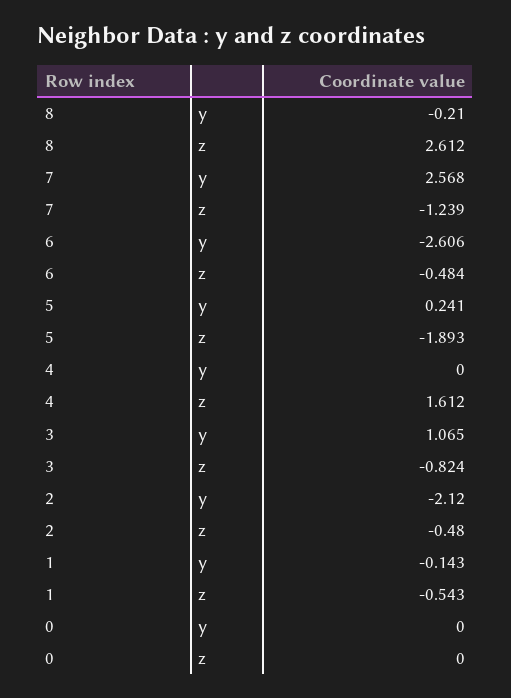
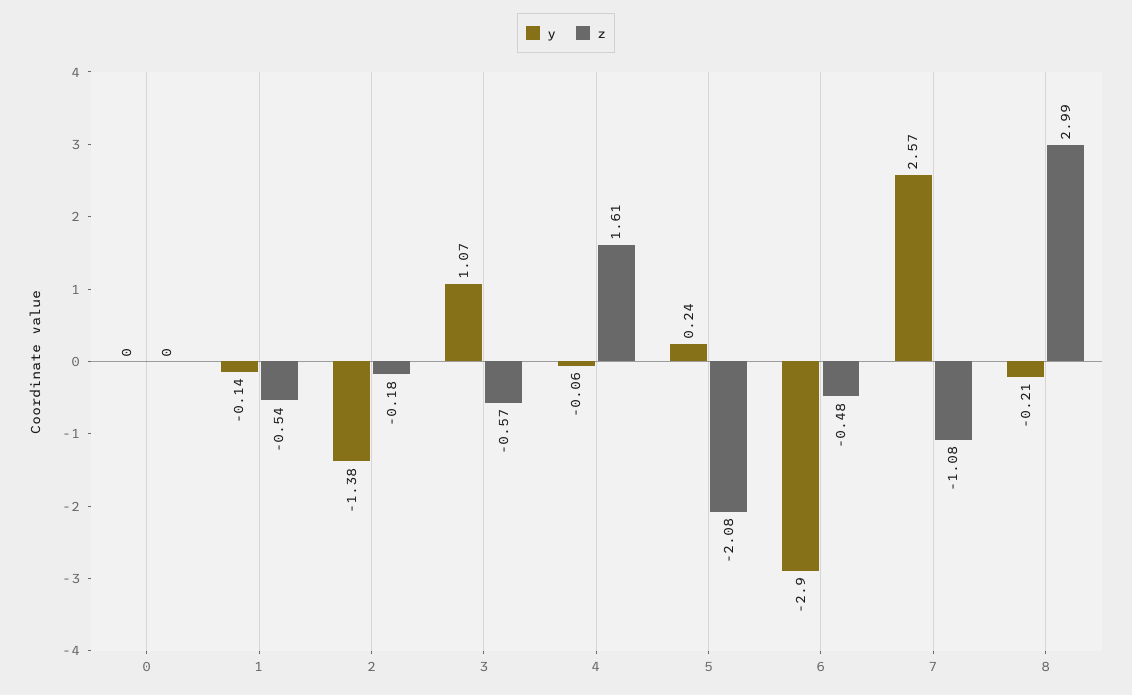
z, 8: 2.612 -> 2.99
z, 7: -1.239 -> -1.08
y, 6: -2.606 -> -2.9
z, 5: -1.893 -> -2.08
y, 4: 0 -> -0.06
z, 3: -0.824 -> -0.57
y, 2: -2.12 -> -1.38
z, 2: -0.48 -> -0.18

